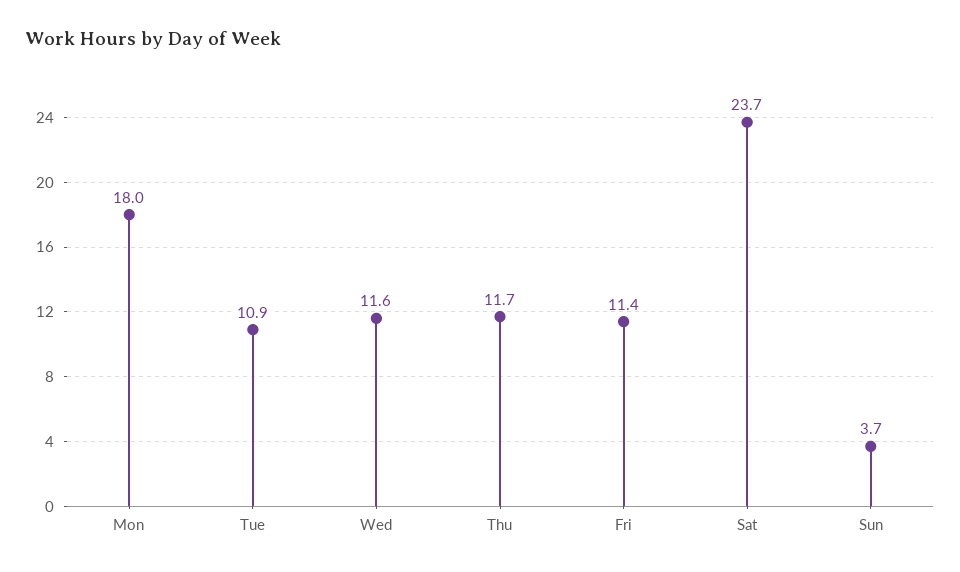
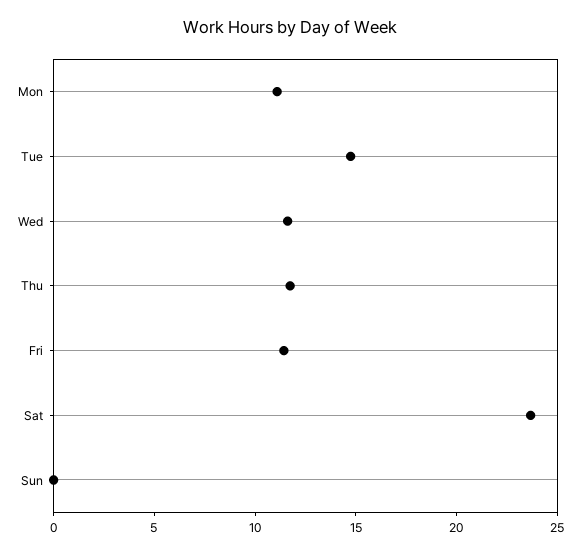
Mon: 18 -> 11
Tue: 10.9 -> 15
Sun: 3.7 -> 0

